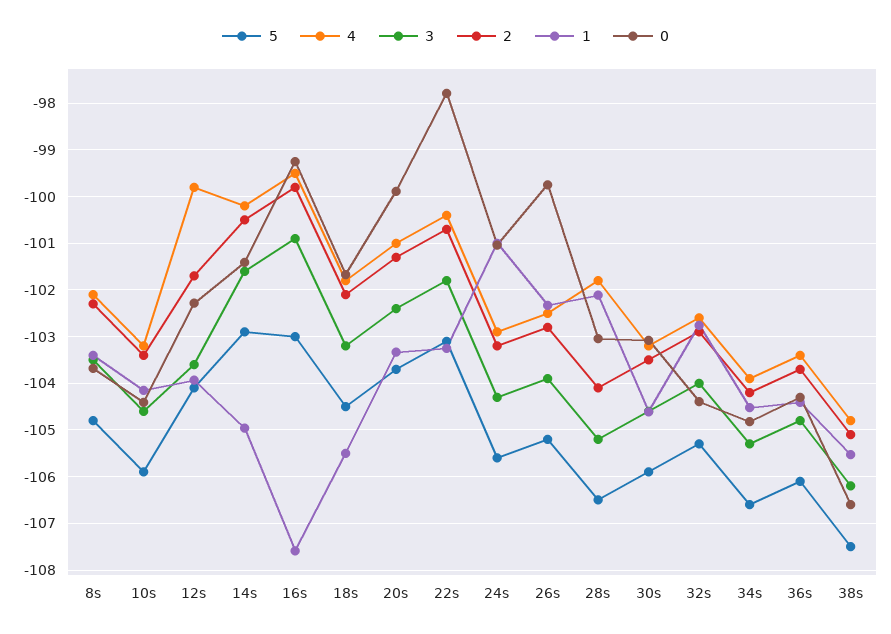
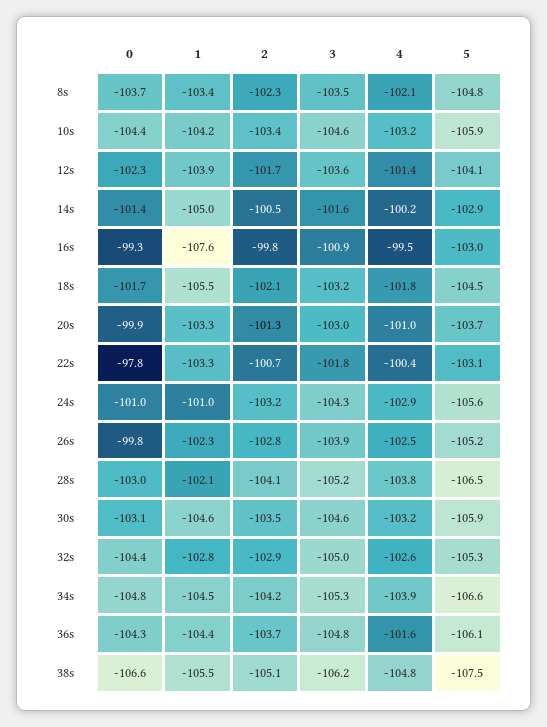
4, 12s: -99.8 -> -101.4
3, 20s: -102.4 -> -103
4, 28s: -101.8 -> -103.8
3, 32s: -104 -> -105
4, 36s: -103.4 -> -101.6

